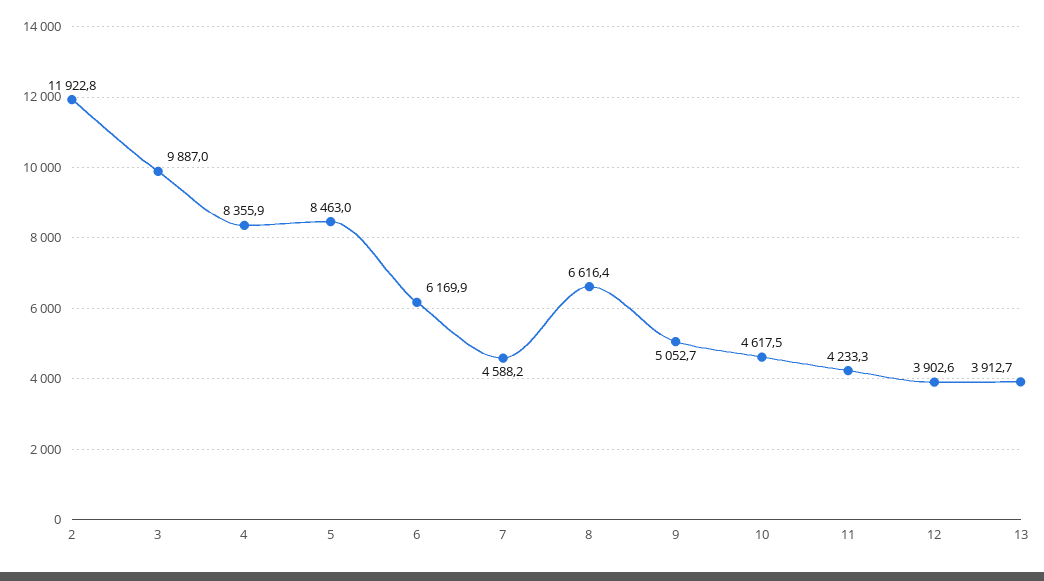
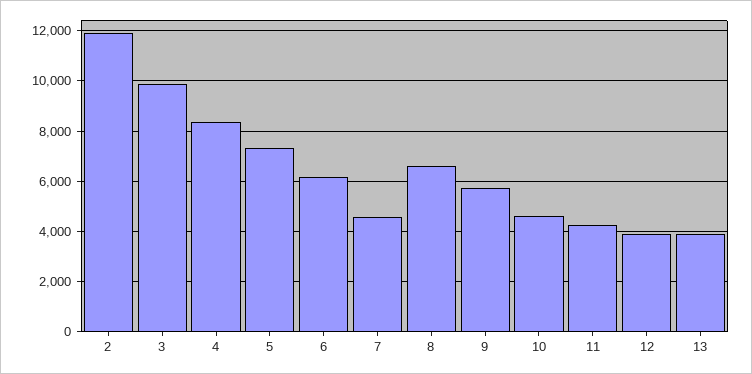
5: 8463 -> 7250
9: 5052.7 -> 5750

